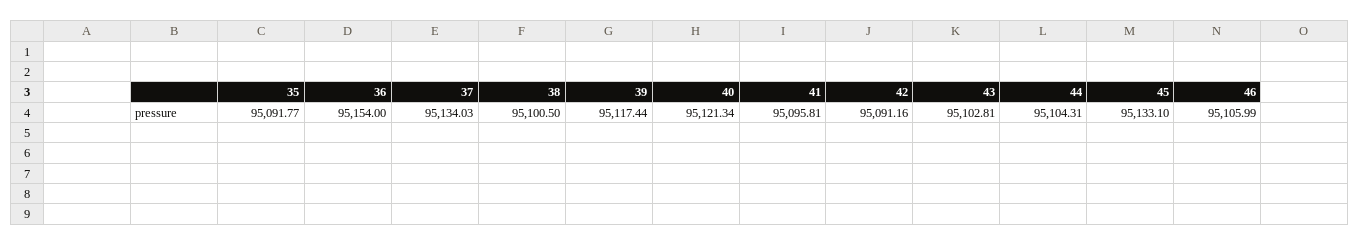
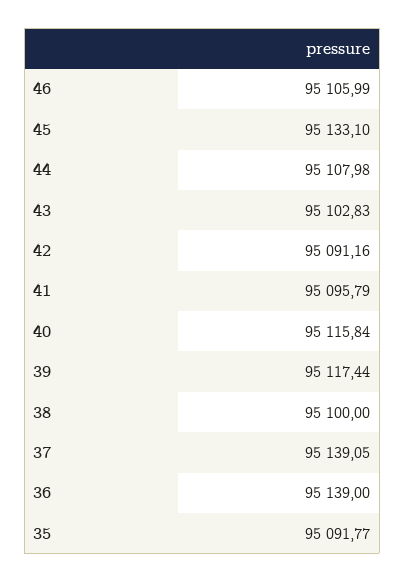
36: 95154 -> 95139
37: 95134.03 -> 95139.05
38: 95100.5 -> 95100
40: 95121.34 -> 95115.84
41: 95095.81 -> 95095.79
43: 95102.81 -> 95102.83
44: 95104.31 -> 95107.98

